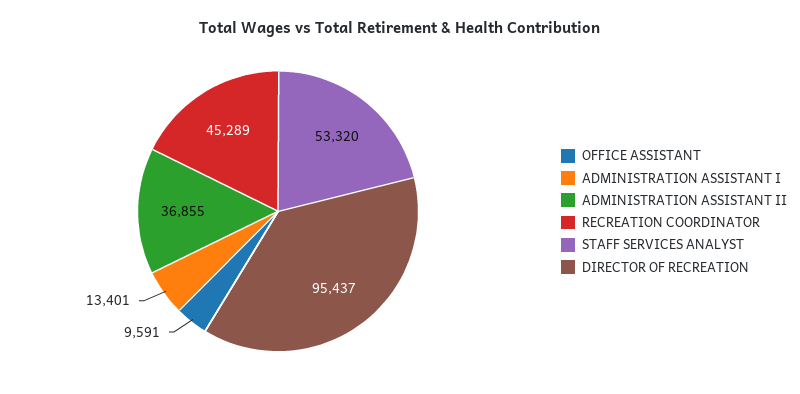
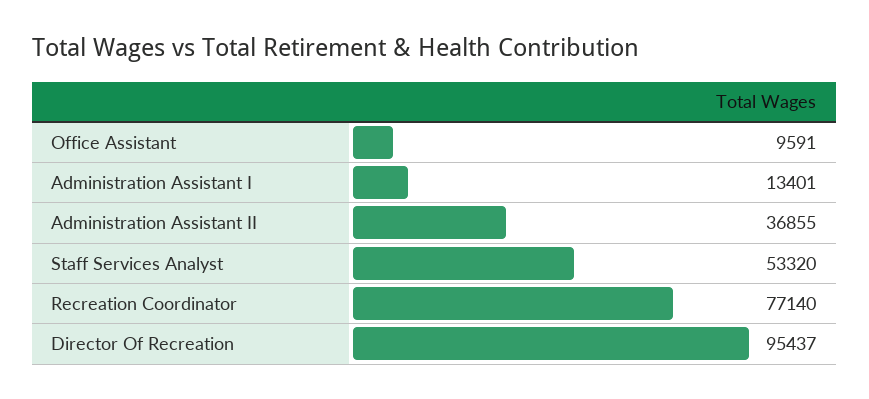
RECREATION COORDINATOR: 45289 -> 77140

